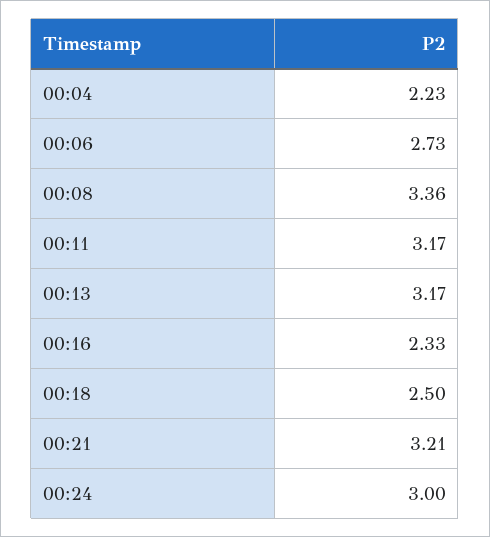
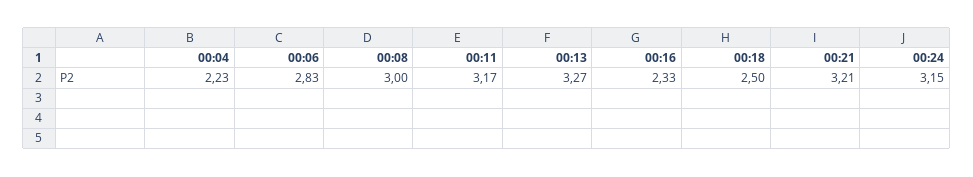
00:06: 2.73 -> 2.83
00:08: 3.36 -> 3
00:13: 3.17 -> 3.27
00:24: 3 -> 3.15

